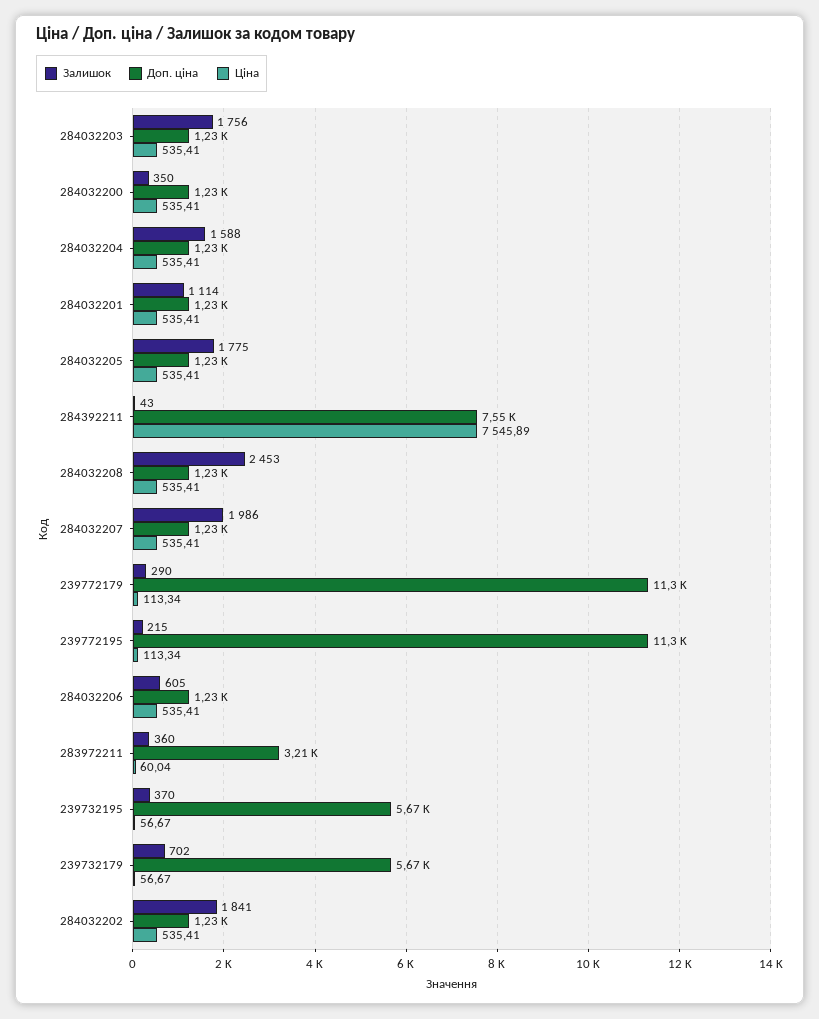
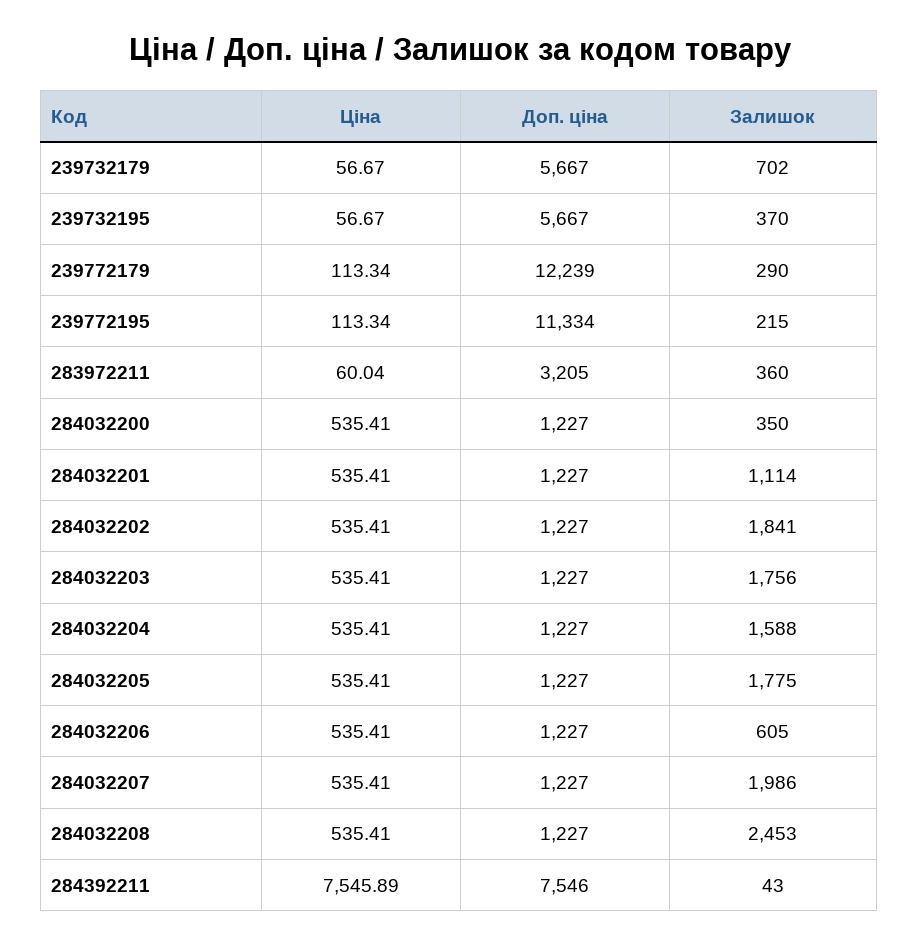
Доп. ціна, 239772179: 11300 -> 12239

